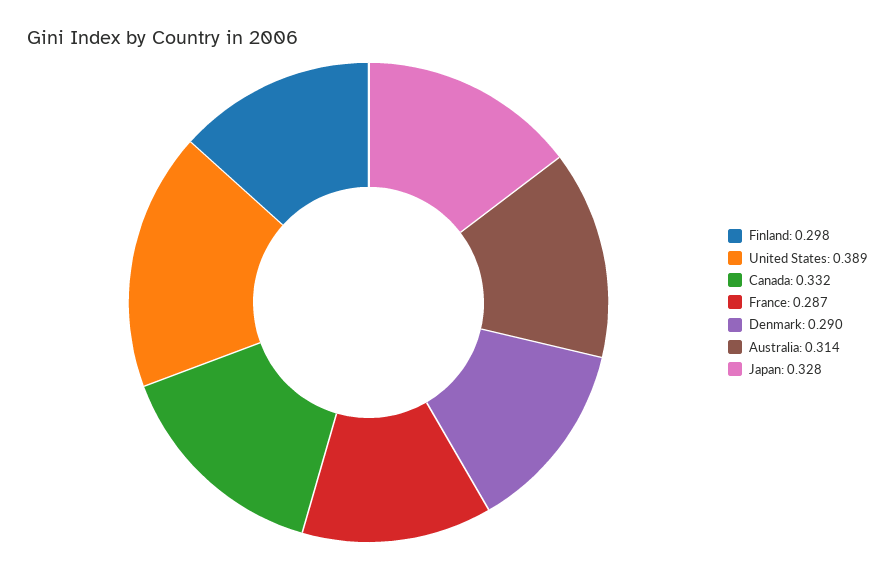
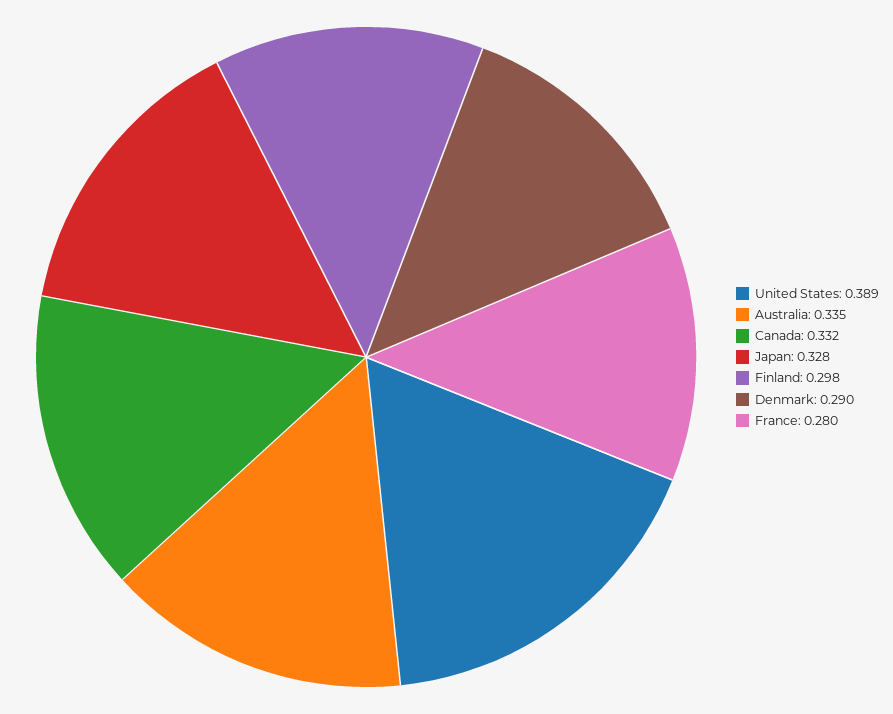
France: 0.287 -> 0.28
Australia: 0.314 -> 0.335

